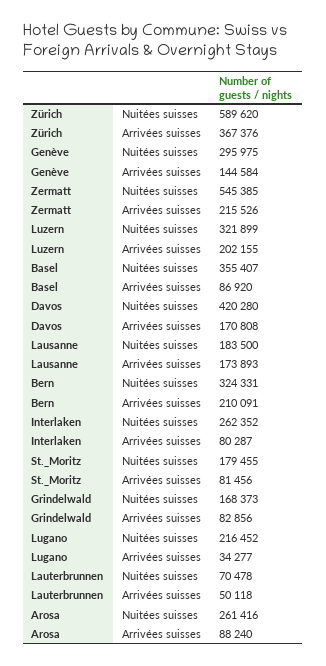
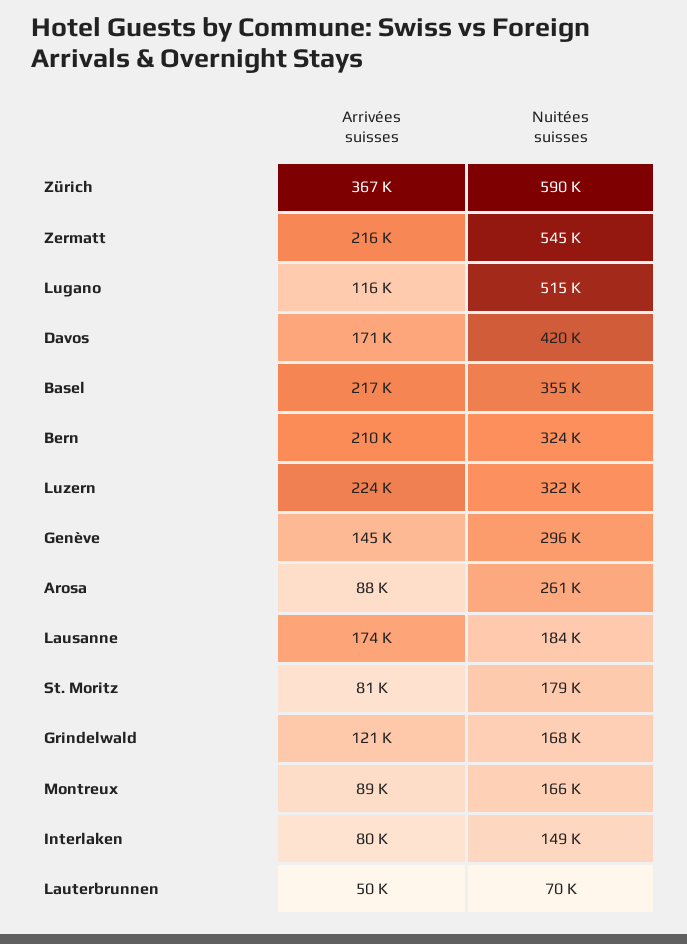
Luzern, Arrivées suisses: 202155 -> 224000
Basel, Arrivées suisses: 86920 -> 217000
Interlaken, Nuitées suisses: 262352 -> 149000
Grindelwald, Arrivées suisses: 82856 -> 121000
Lugano, Nuitées suisses: 216452 -> 515000
Lugano, Arrivées suisses: 34277 -> 116000
Montreux, Arrivées suisses: none -> 89000
Montreux, Nuitées suisses: none -> 166000

